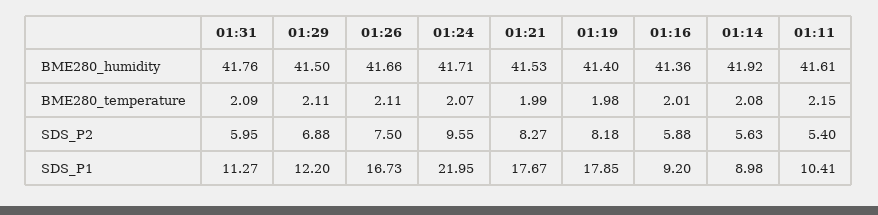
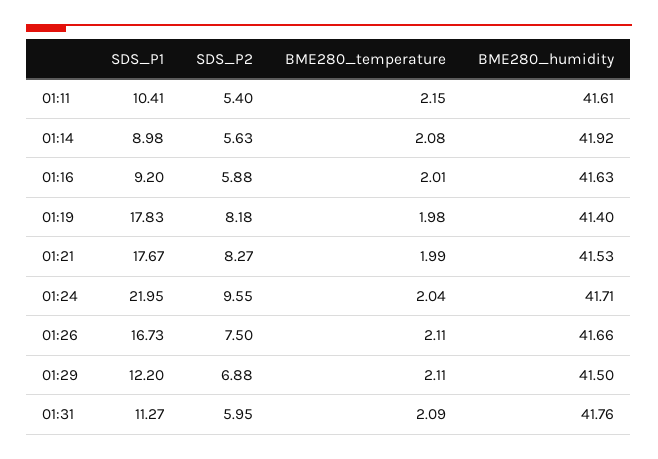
01:16, BME280_humidity: 41.36 -> 41.63
01:24, BME280_temperature: 2.07 -> 2.04
01:19, SDS_P1: 17.85 -> 17.83

